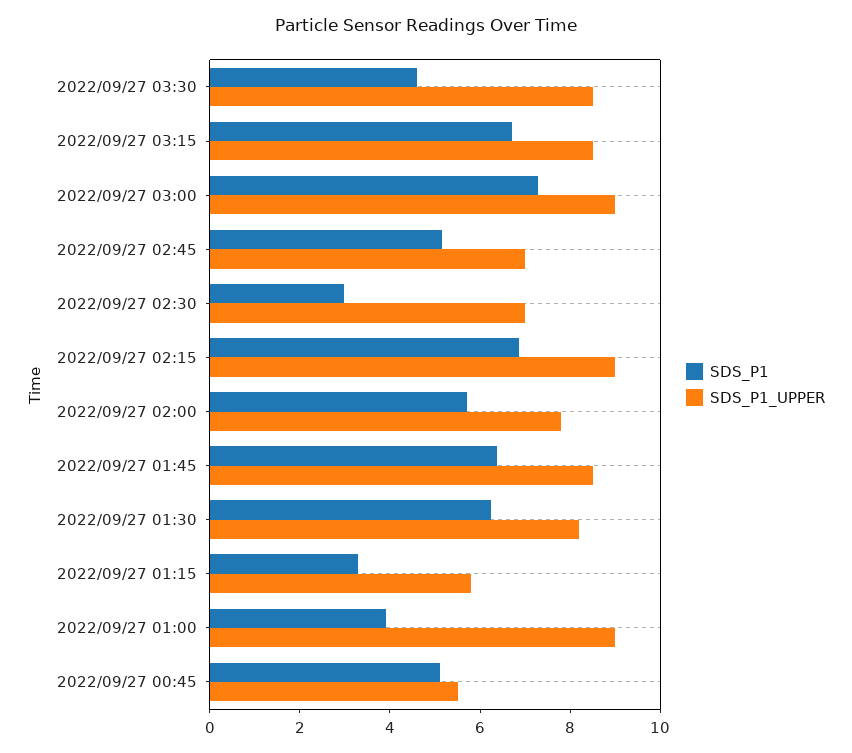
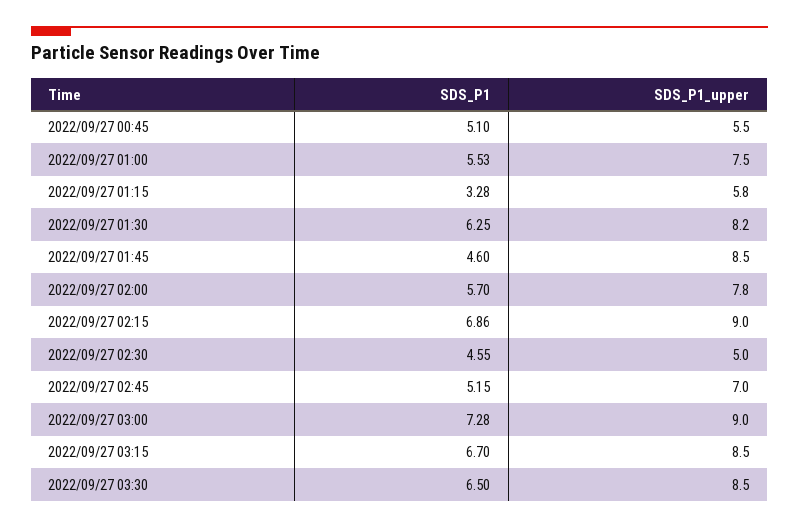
SDS_P1, 2022/09/27 03:30: 4.5 -> 6.5
SDS_P1, 2022/09/27 02:30: 3 -> 4.55
SDS_P1_UPPER, 2022/09/27 02:30: 7 -> 5
SDS_P1, 2022/09/27 01:45: 6.5 -> 4.6
SDS_P1, 2022/09/27 01:00: 4 -> 5.53
SDS_P1_UPPER, 2022/09/27 01:00: 9 -> 7.5

